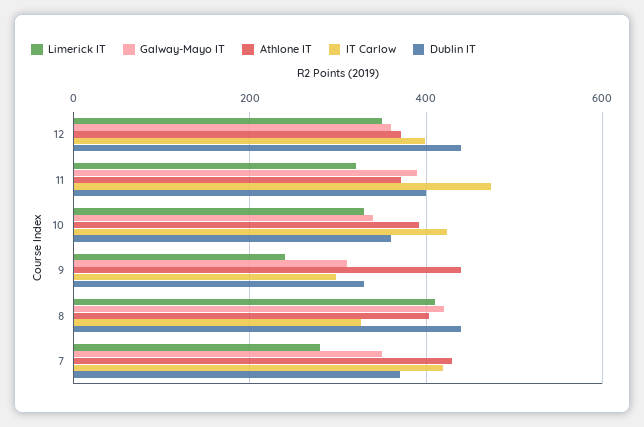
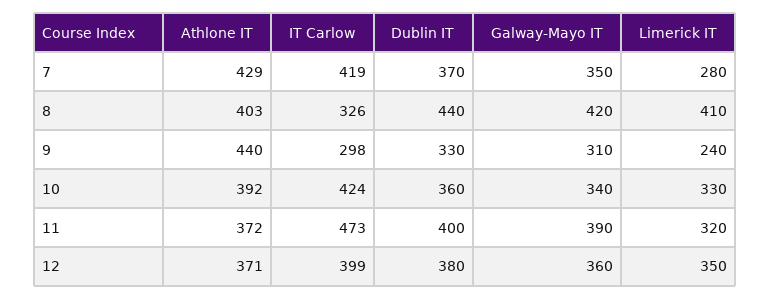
Dublin IT, 12: 440 -> 380

